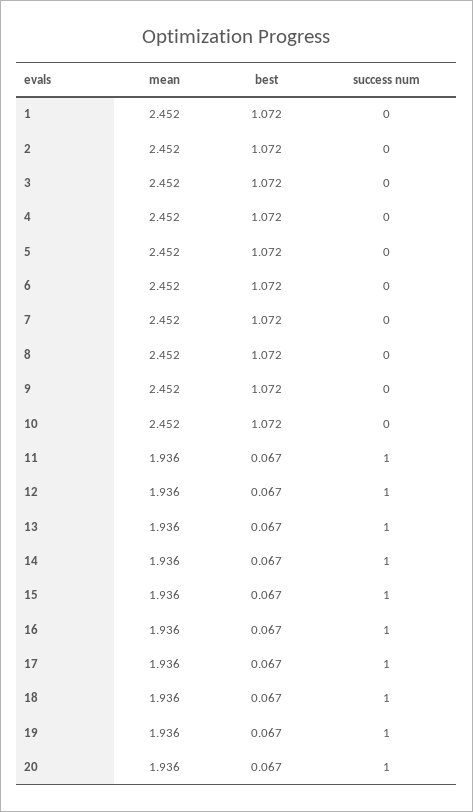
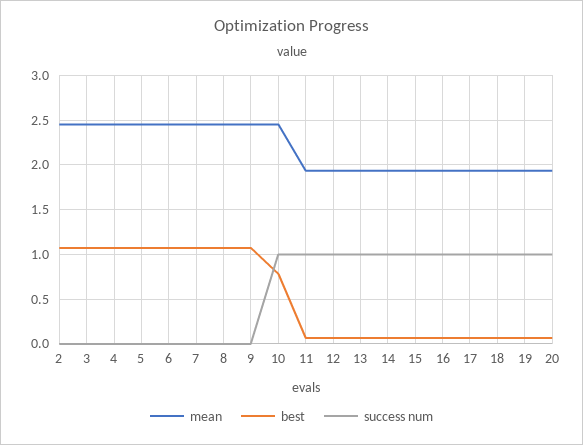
mean, 1: 2.452 -> none
best, 1: 1.072 -> none
success num, 1: 0 -> none
best, 10: 1.072 -> 0.8
success num, 10: 0 -> 1

